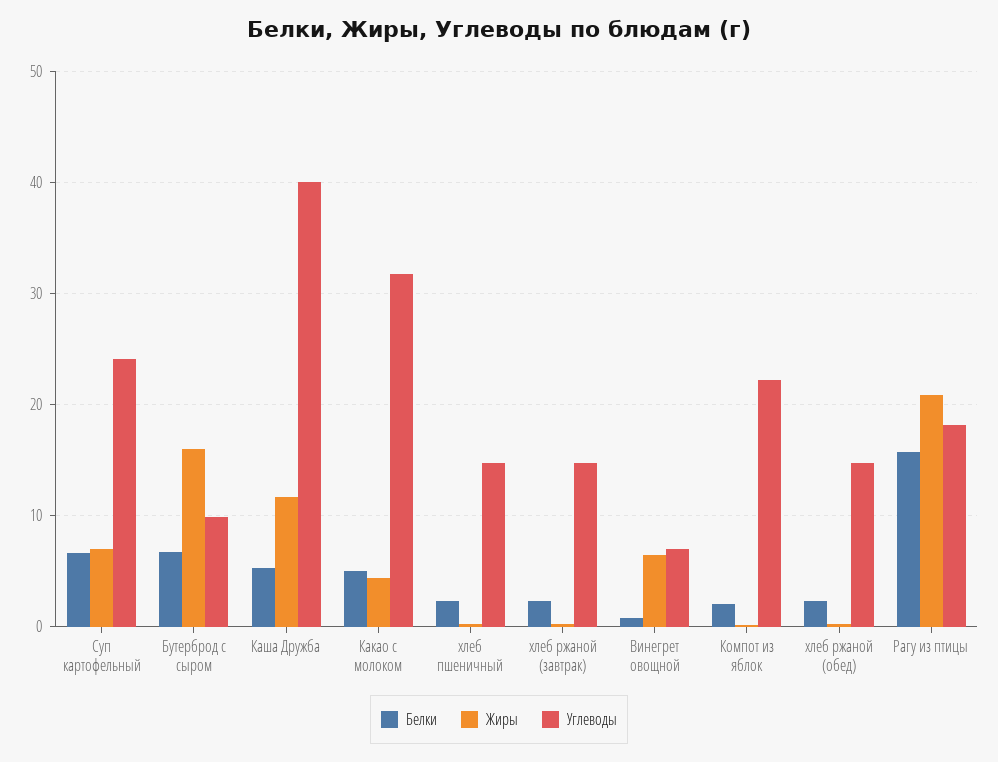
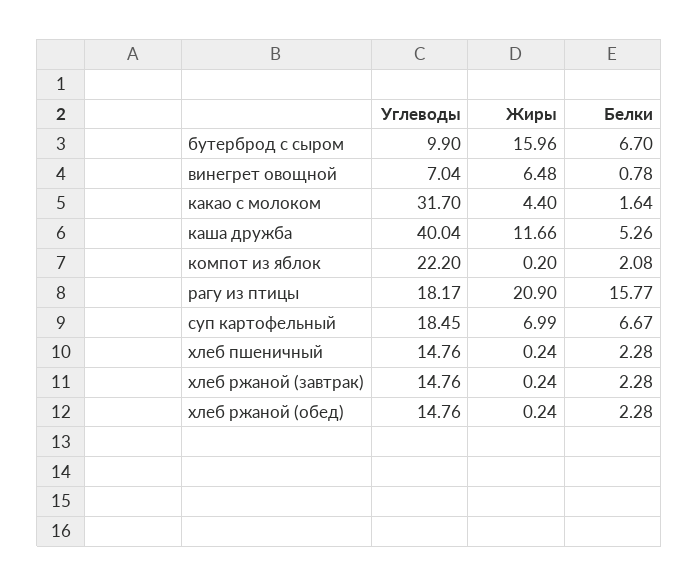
Углеводы, Суп картофельный: 24 -> 18.45
Белки, Какао с молоком: 5 -> 1.64

